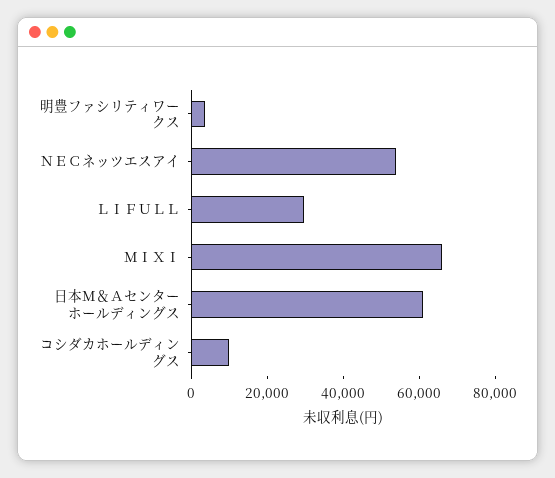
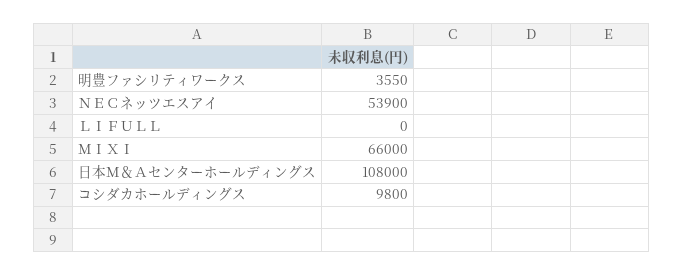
ＬＩＦＵＬＬ: 30000 -> 0
日本Ｍ＆Ａセンターホールディングス: 60000 -> 108000

